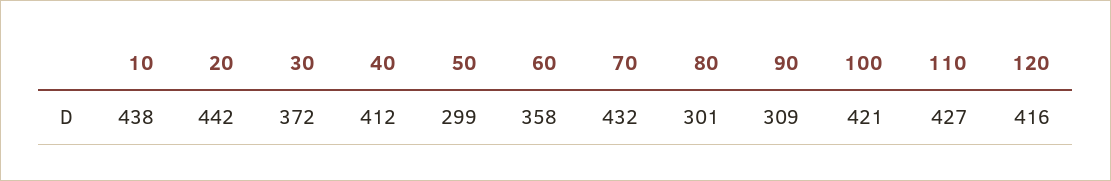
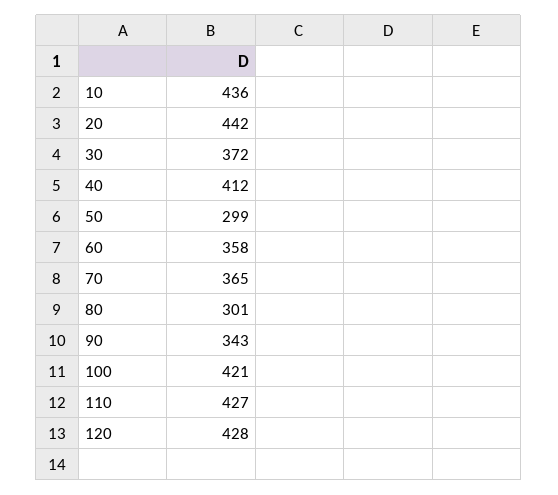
10: 438 -> 436
70: 432 -> 365
90: 309 -> 343
120: 416 -> 428

